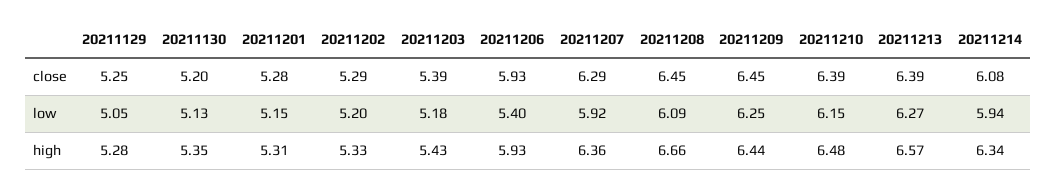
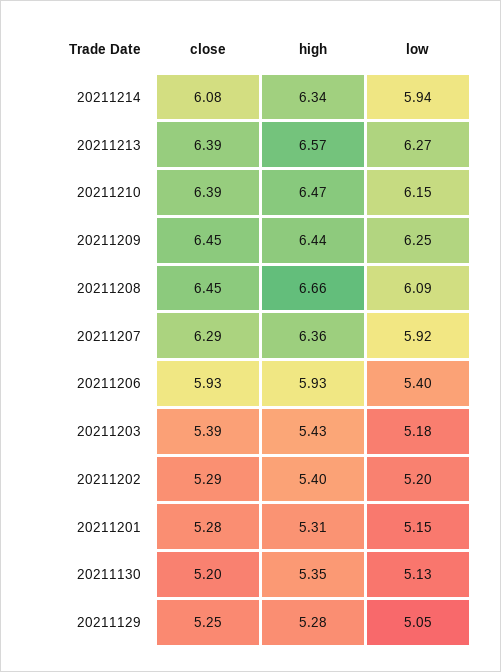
20211202, high: 5.33 -> 5.4
20211210, high: 6.48 -> 6.47

